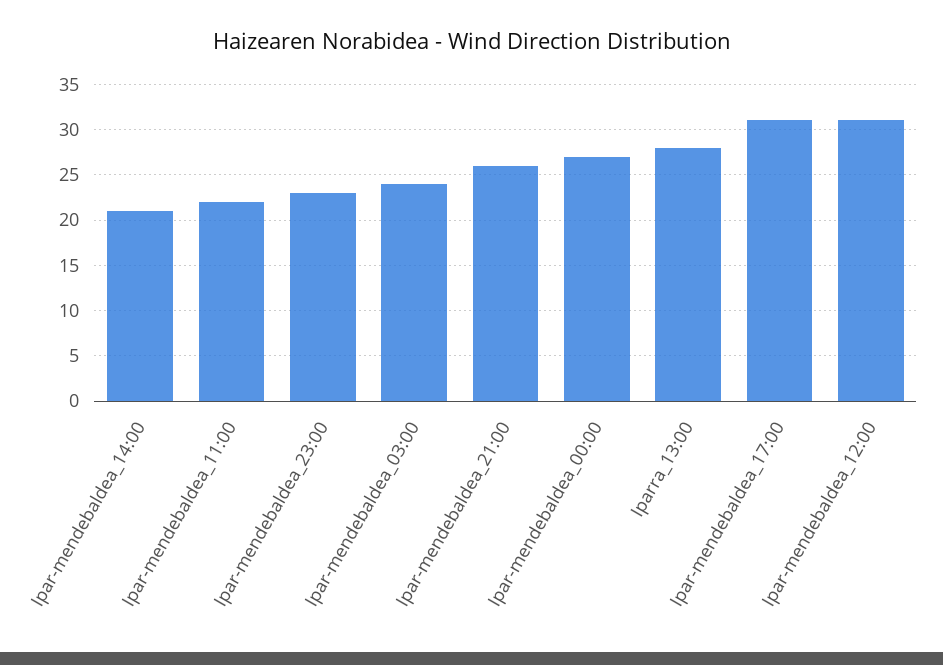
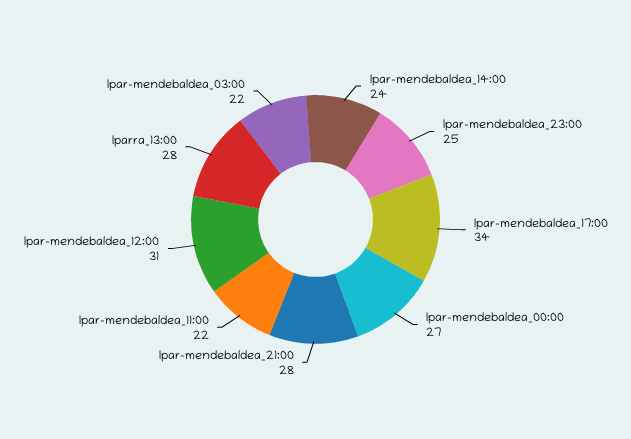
Ipar-mendebaldea_14:00: 21 -> 24
Ipar-mendebaldea_23:00: 23 -> 25
Ipar-mendebaldea_03:00: 24 -> 22
Ipar-mendebaldea_21:00: 26 -> 28
Ipar-mendebaldea_17:00: 31 -> 34

